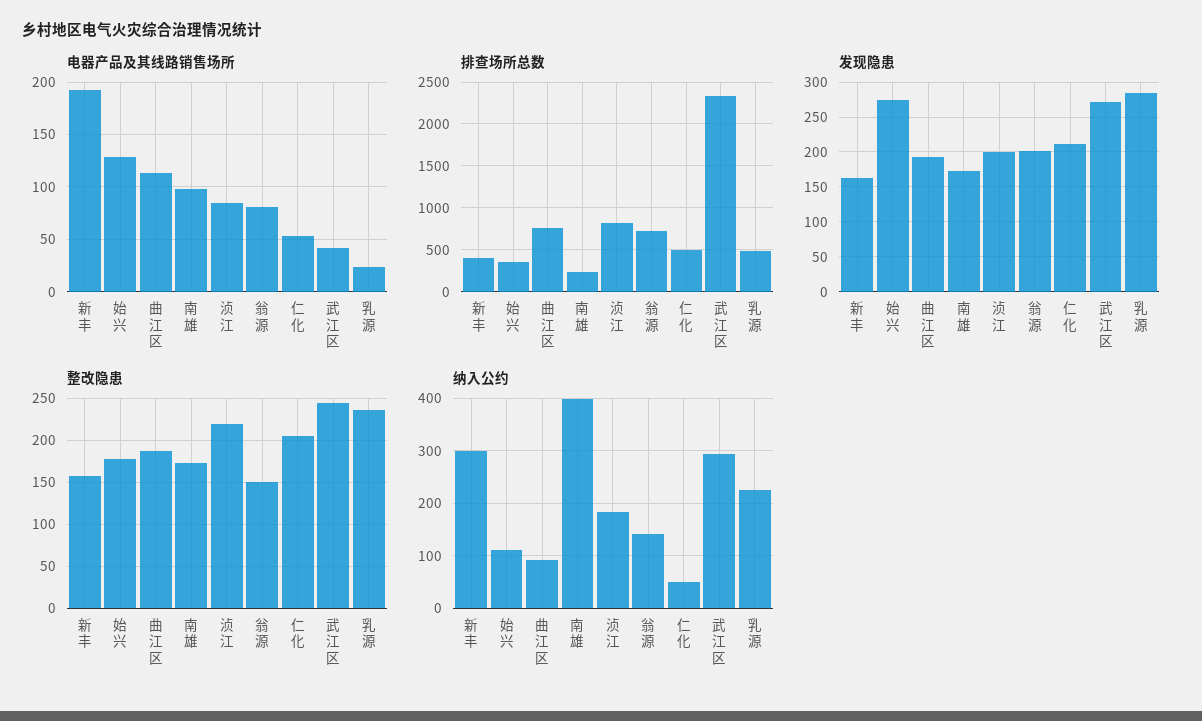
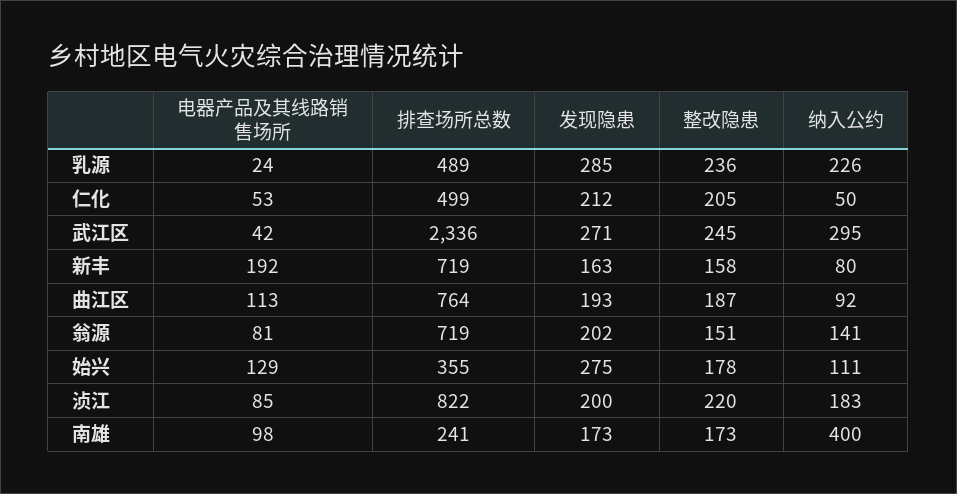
排查场所总数, 新丰: 400 -> 719
纳入公约, 新丰: 300 -> 80

